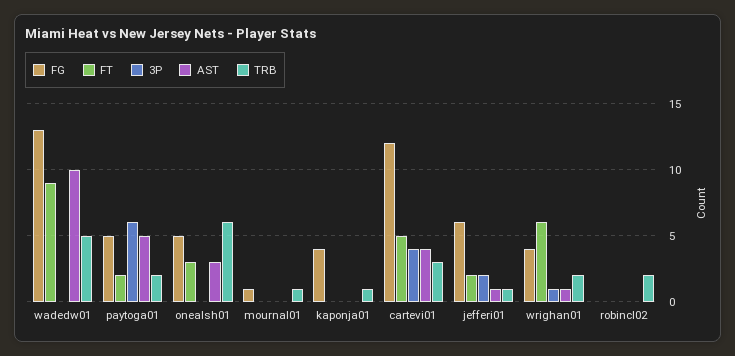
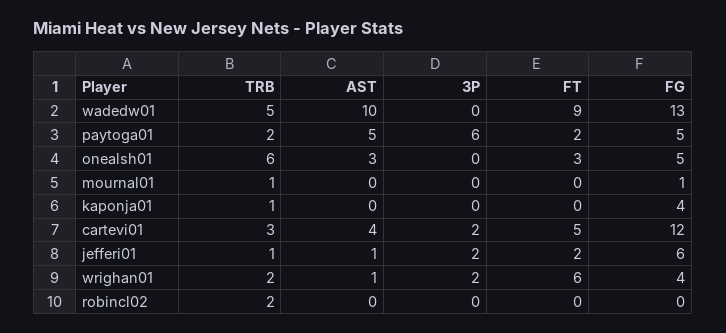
3P, cartevi01: 4 -> 2
3P, wrighan01: 1 -> 2

